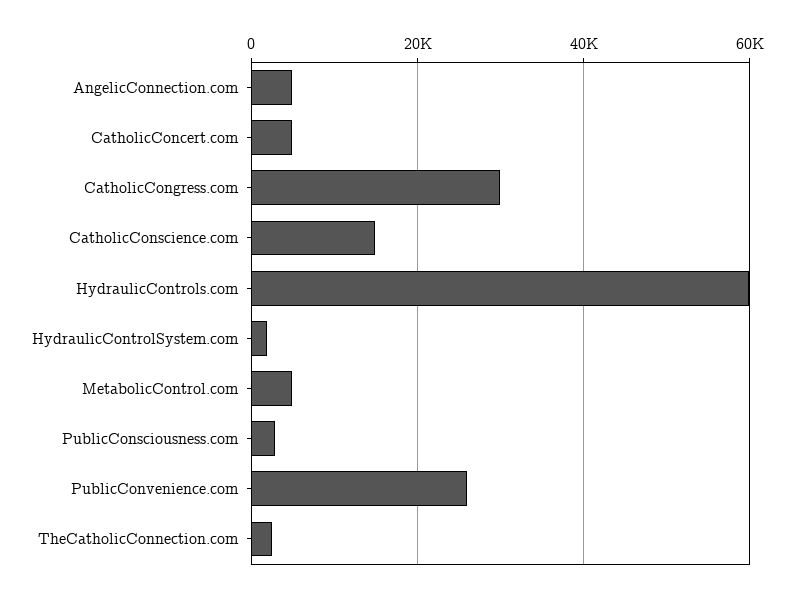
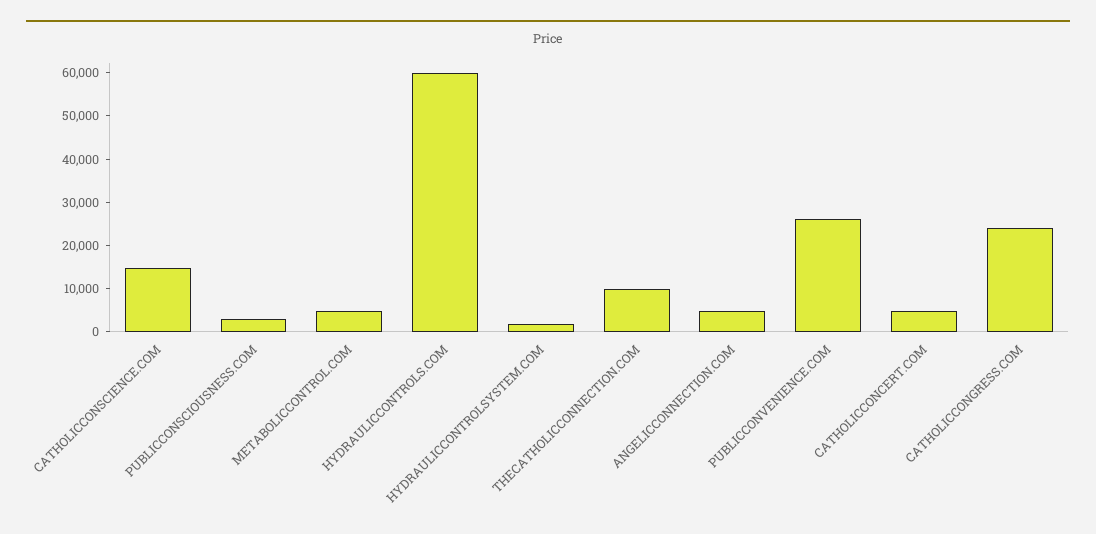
CatholicCongress.com: 30000 -> 24000
TheCatholicConnection.com: 2000 -> 10000

